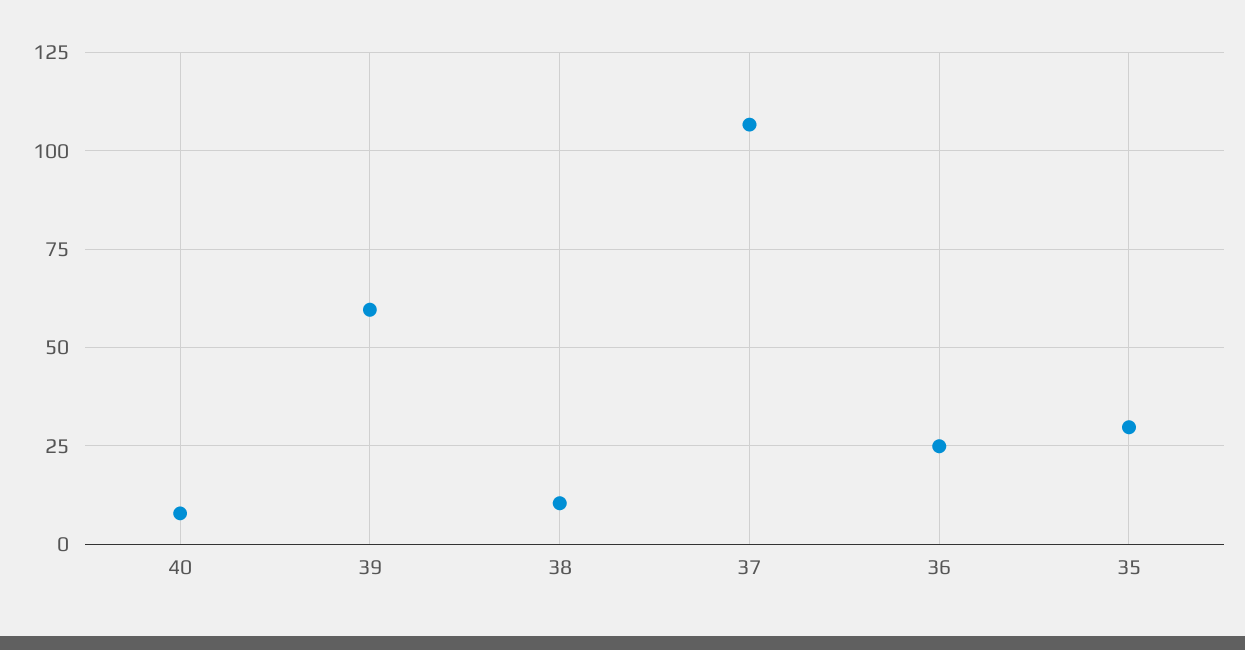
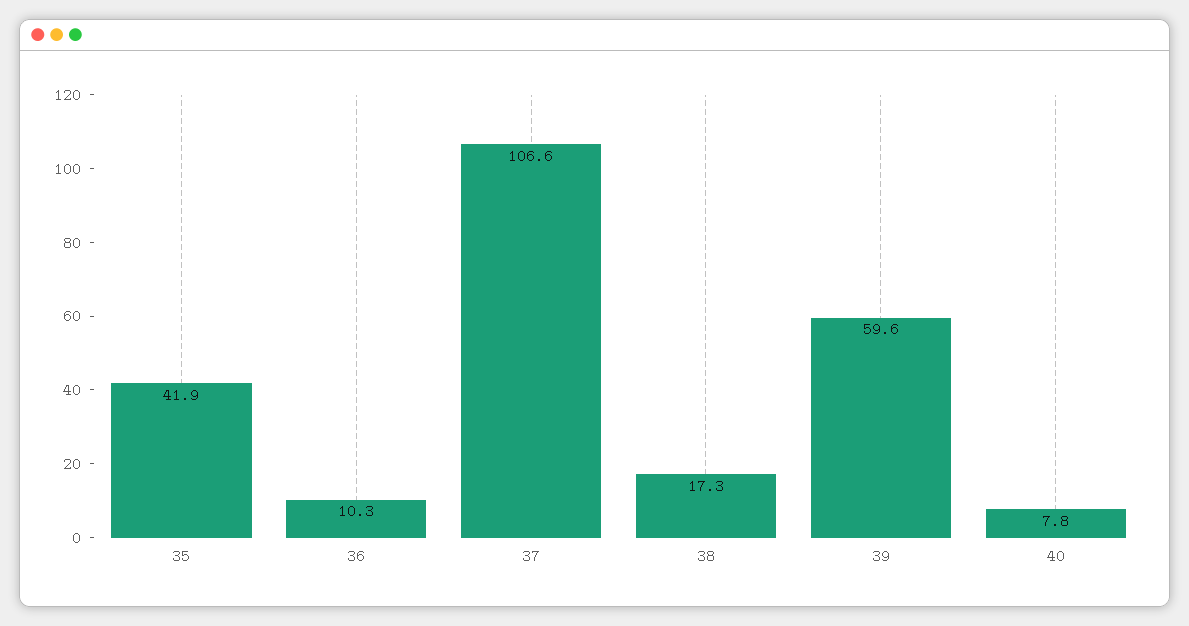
38: 10 -> 17.3
36: 25 -> 10.3
35: 30 -> 41.9

